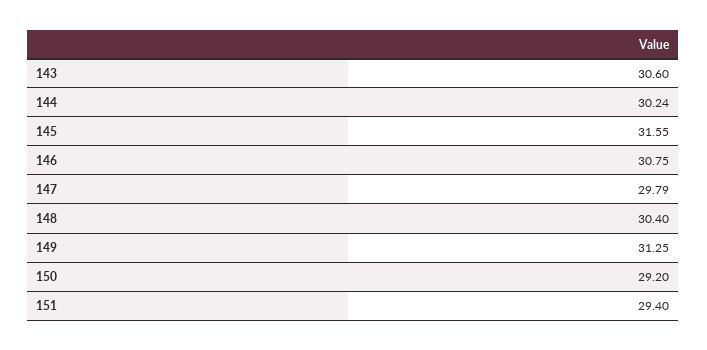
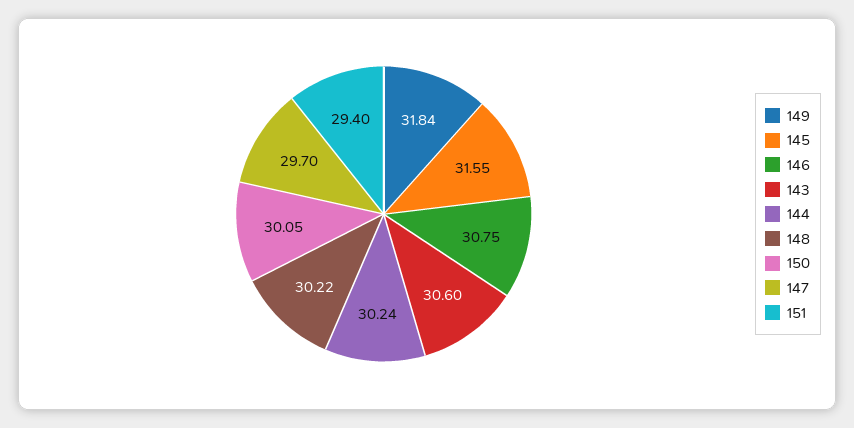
147: 29.79 -> 29.7
148: 30.4 -> 30.22
149: 31.25 -> 31.84
150: 29.2 -> 30.05

